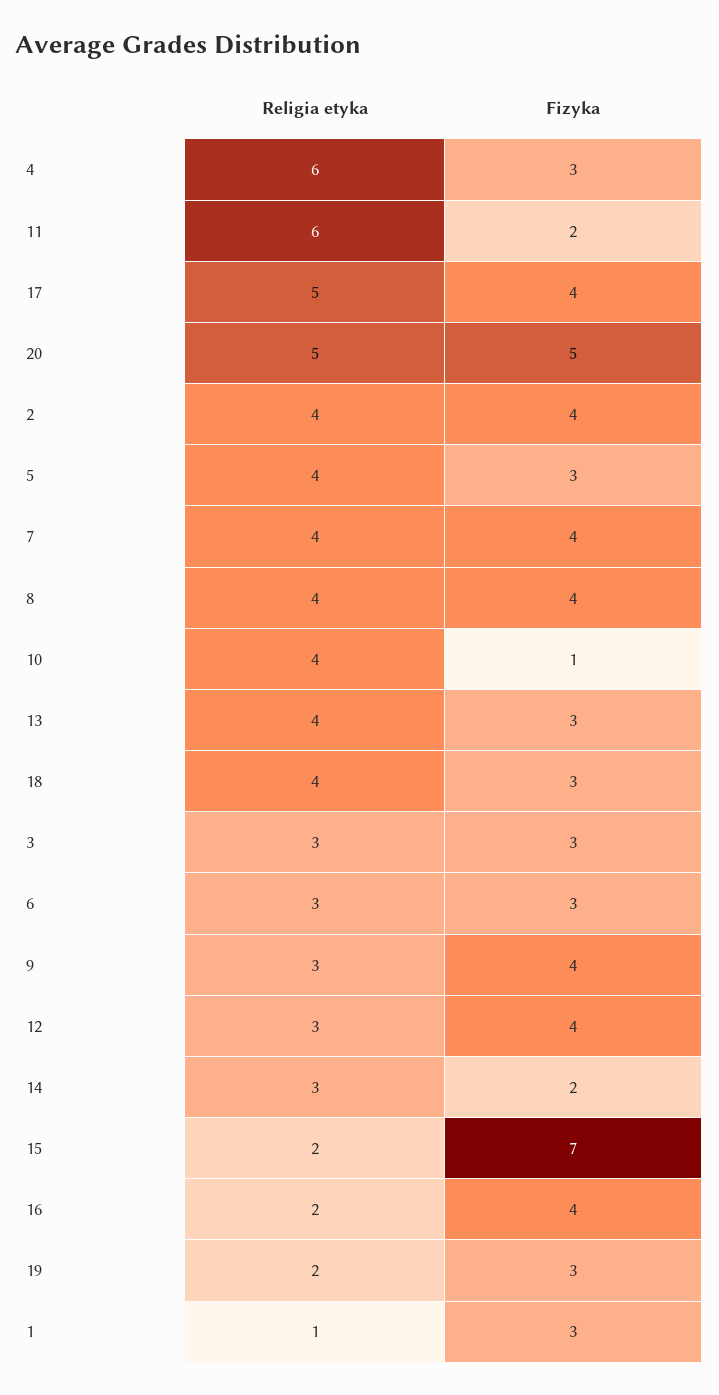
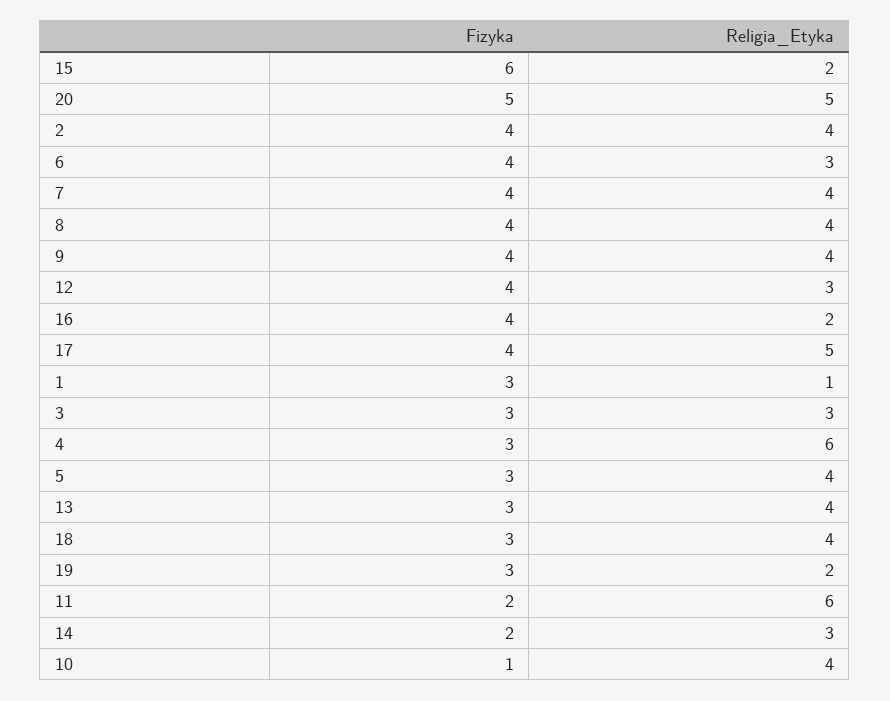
Fizyka, 6: 3 -> 4
Religia etyka, 9: 3 -> 4
Fizyka, 15: 7 -> 6

